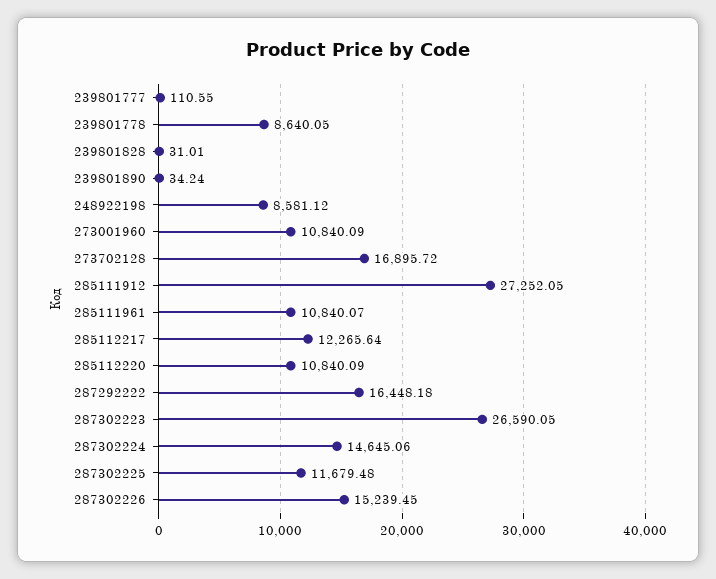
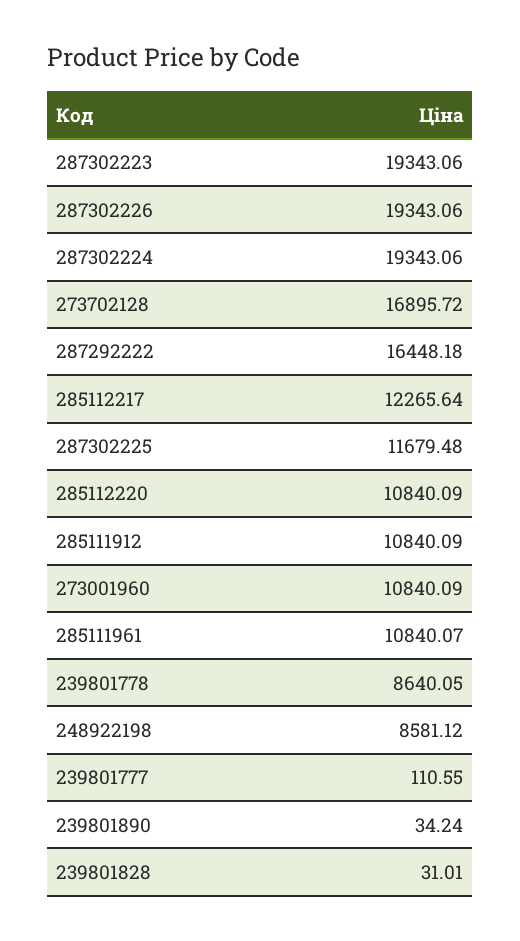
285111912: 27252.05 -> 10840.09
287302223: 26590.05 -> 19343.06
287302224: 14645.06 -> 19343.06
287302226: 15239.45 -> 19343.06

